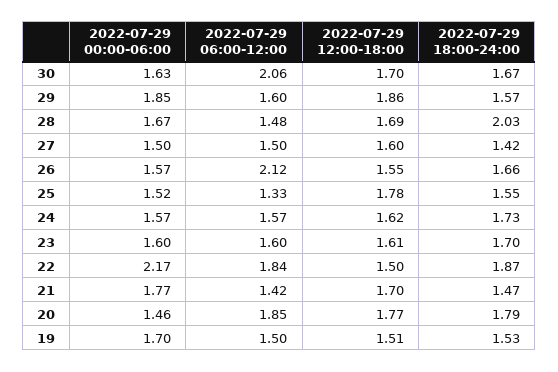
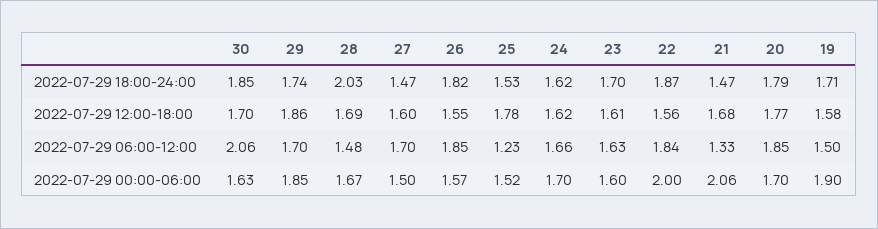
2022-07-29 18:00-24:00, 30: 1.67 -> 1.85
2022-07-29 06:00-12:00, 29: 1.6 -> 1.7
2022-07-29 18:00-24:00, 29: 1.57 -> 1.74
2022-07-29 06:00-12:00, 27: 1.5 -> 1.7
2022-07-29 18:00-24:00, 27: 1.42 -> 1.47
2022-07-29 06:00-12:00, 26: 2.12 -> 1.85
2022-07-29 18:00-24:00, 26: 1.66 -> 1.82
2022-07-29 06:00-12:00, 25: 1.33 -> 1.23
2022-07-29 18:00-24:00, 25: 1.55 -> 1.53
2022-07-29 00:00-06:00, 24: 1.57 -> 1.7
2022-07-29 06:00-12:00, 24: 1.57 -> 1.66
2022-07-29 18:00-24:00, 24: 1.73 -> 1.62
2022-07-29 06:00-12:00, 23: 1.6 -> 1.63
2022-07-29 00:00-06:00, 22: 2.17 -> 2
2022-07-29 12:00-18:00, 22: 1.5 -> 1.56
2022-07-29 00:00-06:00, 21: 1.77 -> 2.06
2022-07-29 06:00-12:00, 21: 1.42 -> 1.33
2022-07-29 12:00-18:00, 21: 1.7 -> 1.68
2022-07-29 00:00-06:00, 20: 1.46 -> 1.7
2022-07-29 00:00-06:00, 19: 1.7 -> 1.9
2022-07-29 12:00-18:00, 19: 1.51 -> 1.58
2022-07-29 18:00-24:00, 19: 1.53 -> 1.71

